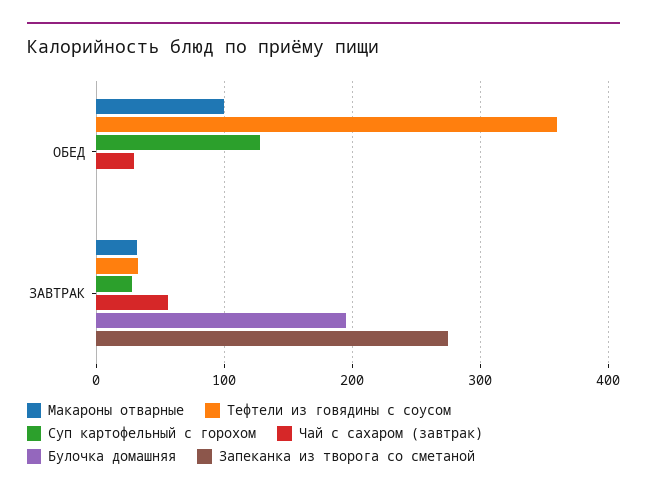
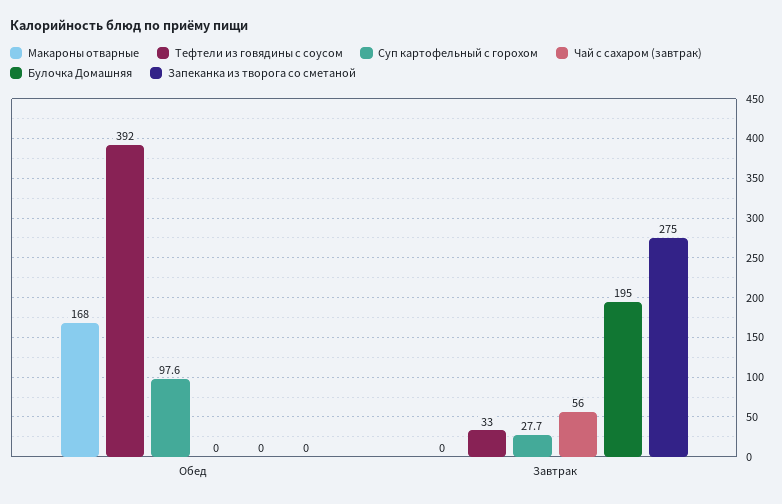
Макароны отварные, ОБЕД: 100 -> 168
Тефтели из говядины с соусом, ОБЕД: 360 -> 392
Суп картофельный с горохом, ОБЕД: 130 -> 97.6
Чай с сахаром (завтрак), ОБЕД: 30 -> 0
Макароны отварные, ЗАВТРАК: 30 -> 0

